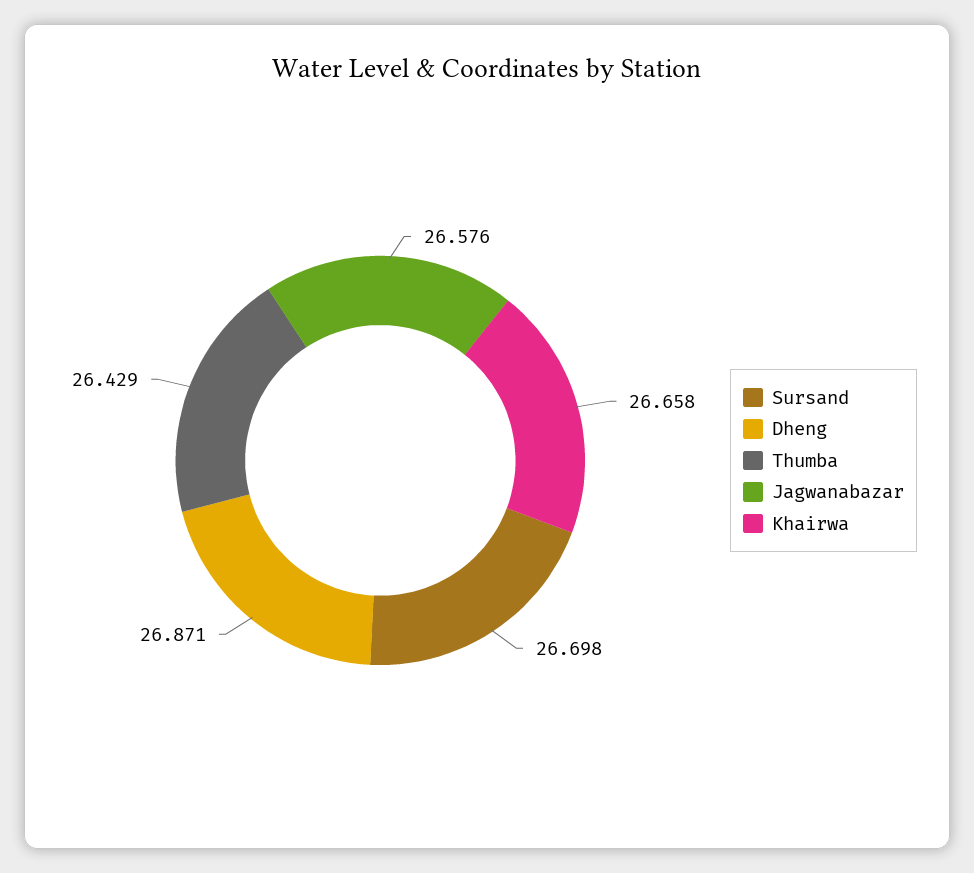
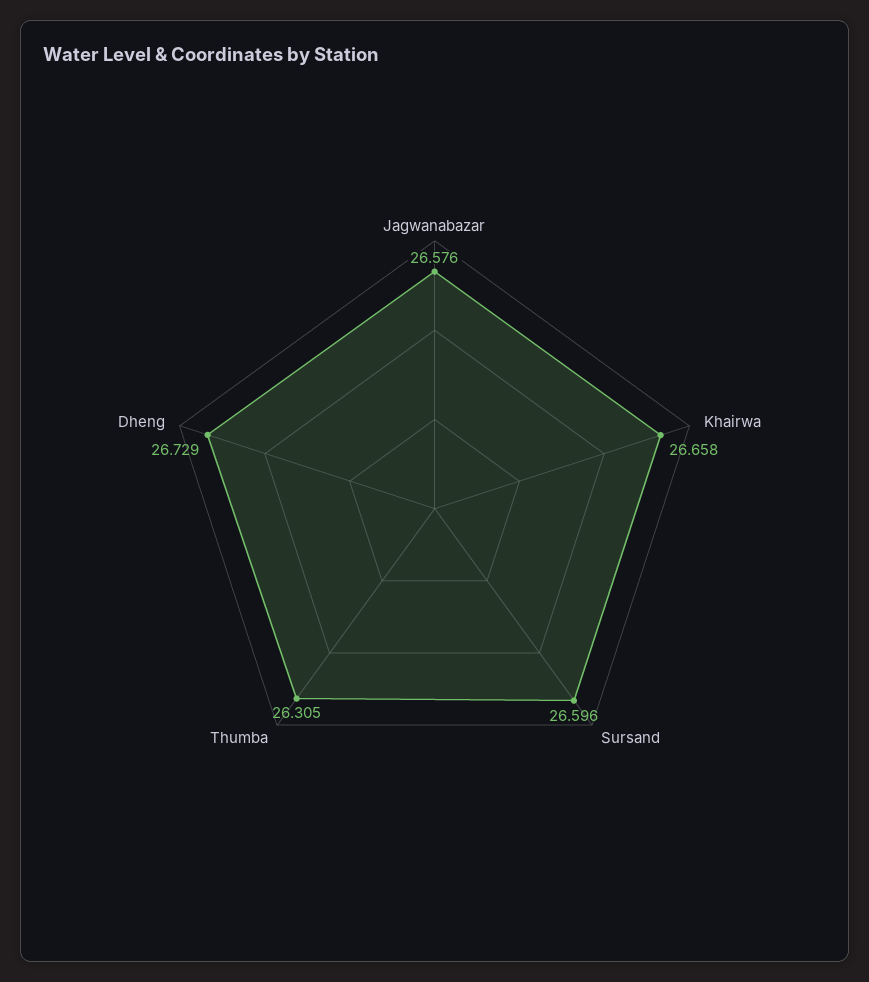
Sursand: 26.698 -> 26.596
Dheng: 26.871 -> 26.729
Thumba: 26.429 -> 26.305

